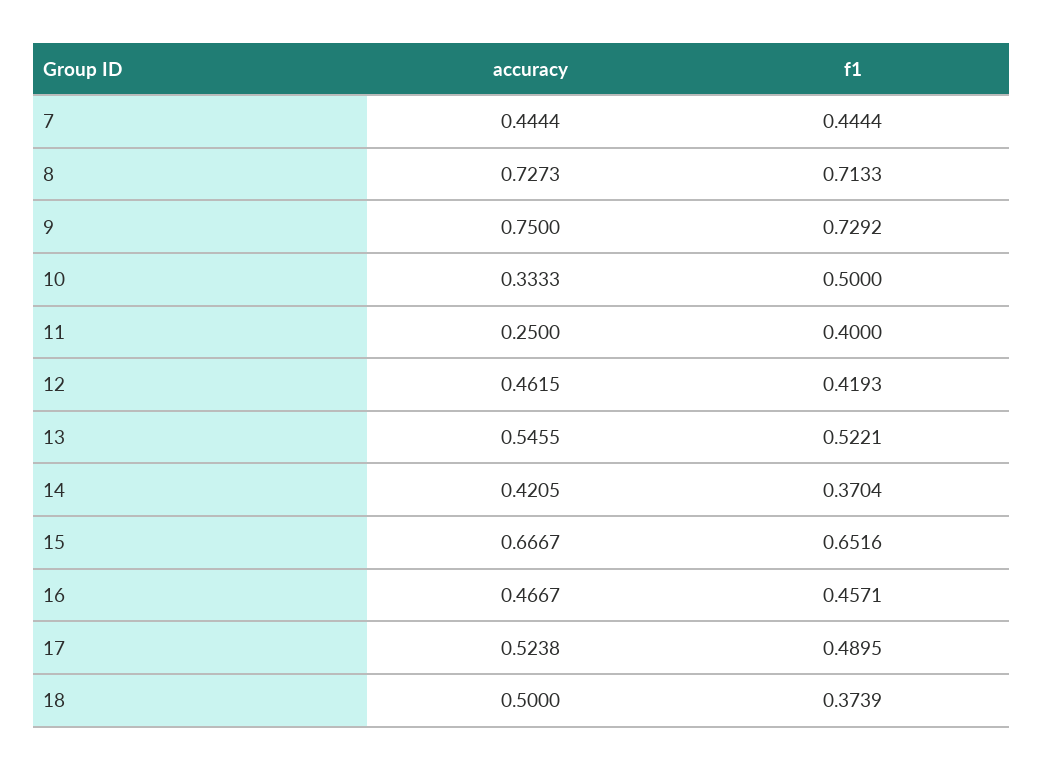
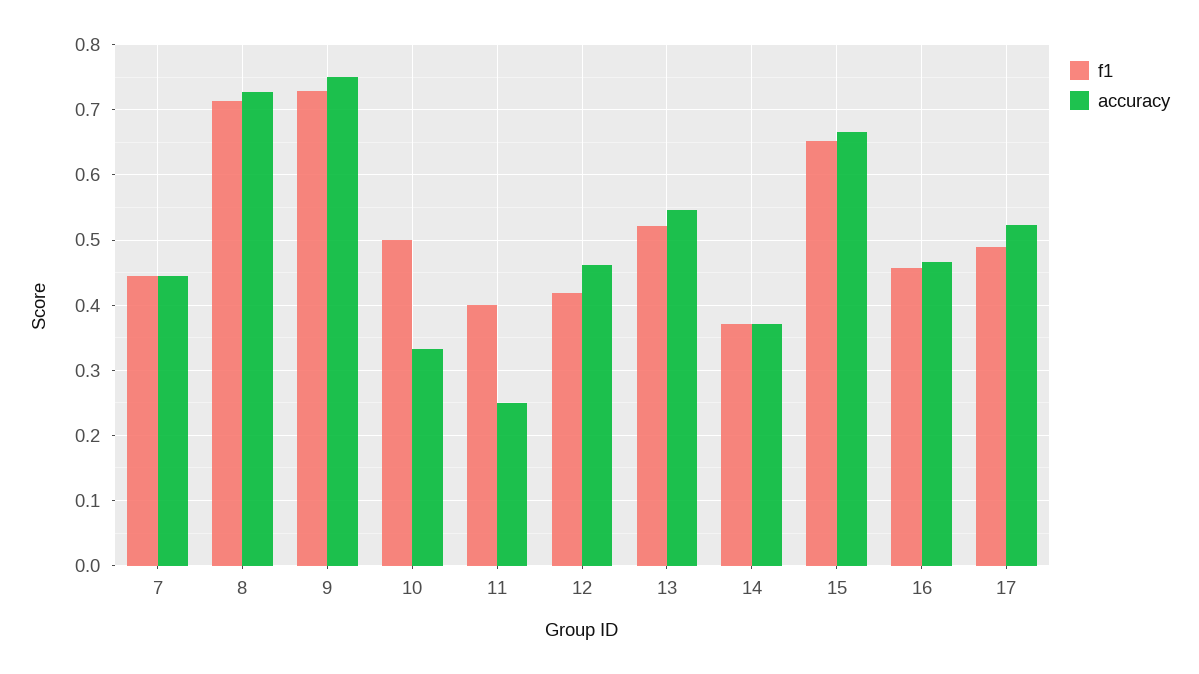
accuracy, 14: 0.4205 -> 0.37
accuracy, 18: 0.5 -> none
f1, 18: 0.3739 -> none

